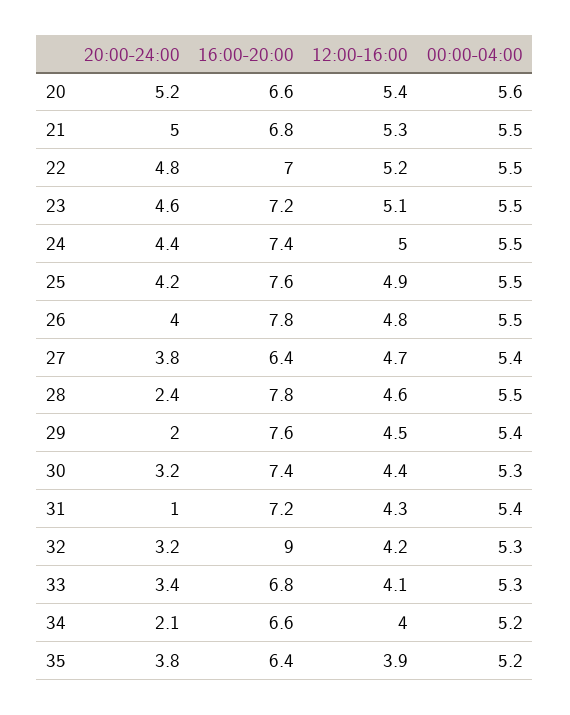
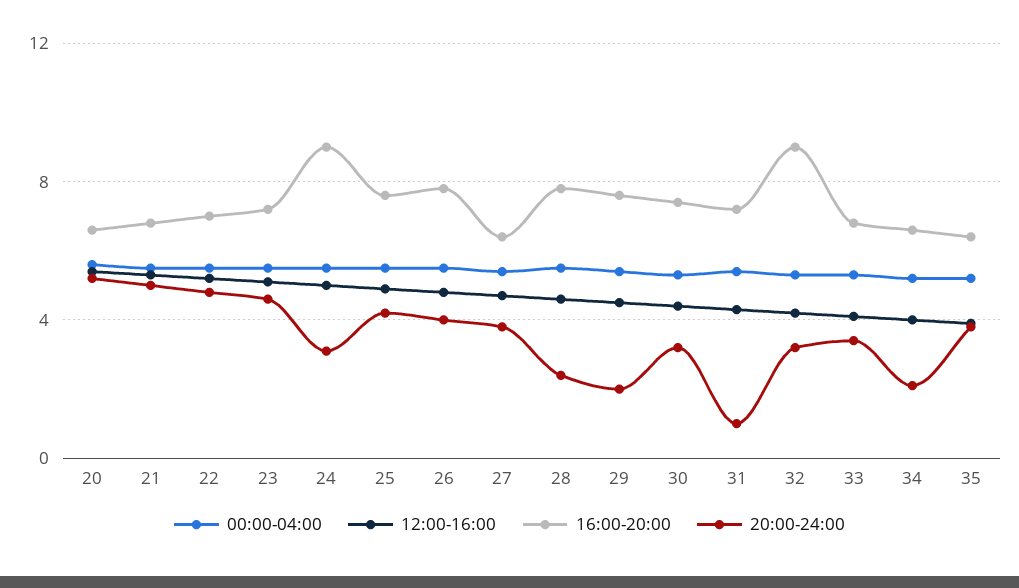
20:00-24:00, 24: 4.4 -> 3
16:00-20:00, 24: 7.4 -> 9

